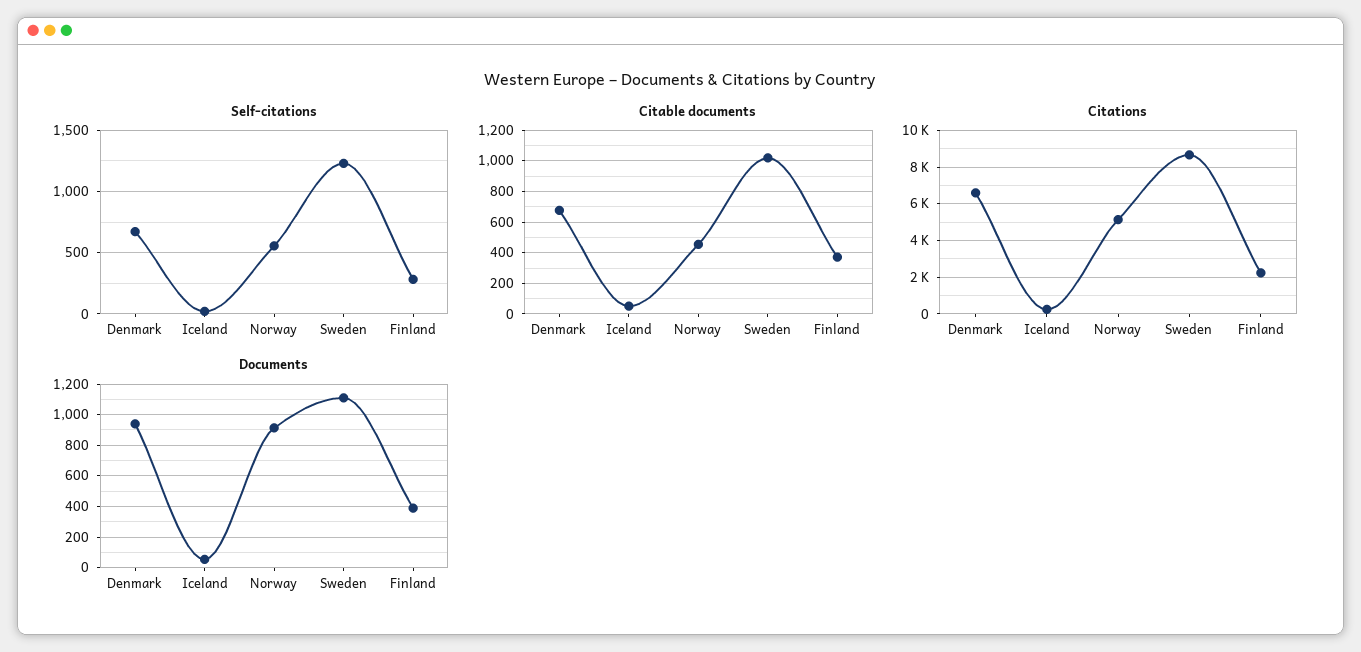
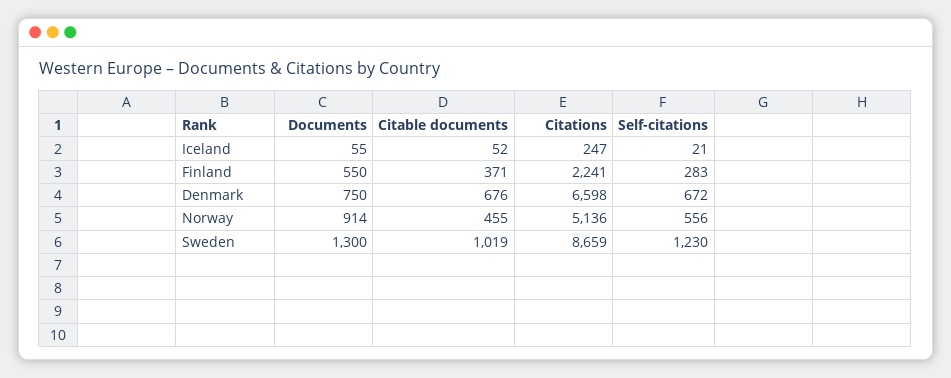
Documents, Denmark: 950 -> 750
Documents, Sweden: 1100 -> 1300
Documents, Finland: 400 -> 550

